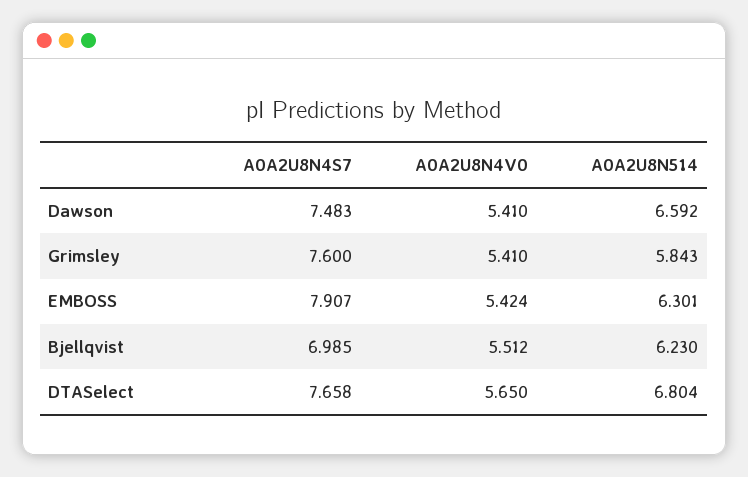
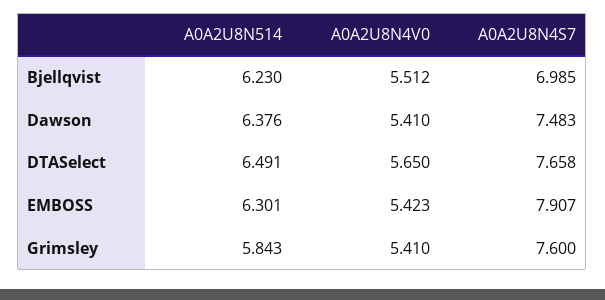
A0A2U8N514, Dawson: 6.592 -> 6.376
A0A2U8N4V0, EMBOSS: 5.424 -> 5.423
A0A2U8N514, DTASelect: 6.804 -> 6.491

